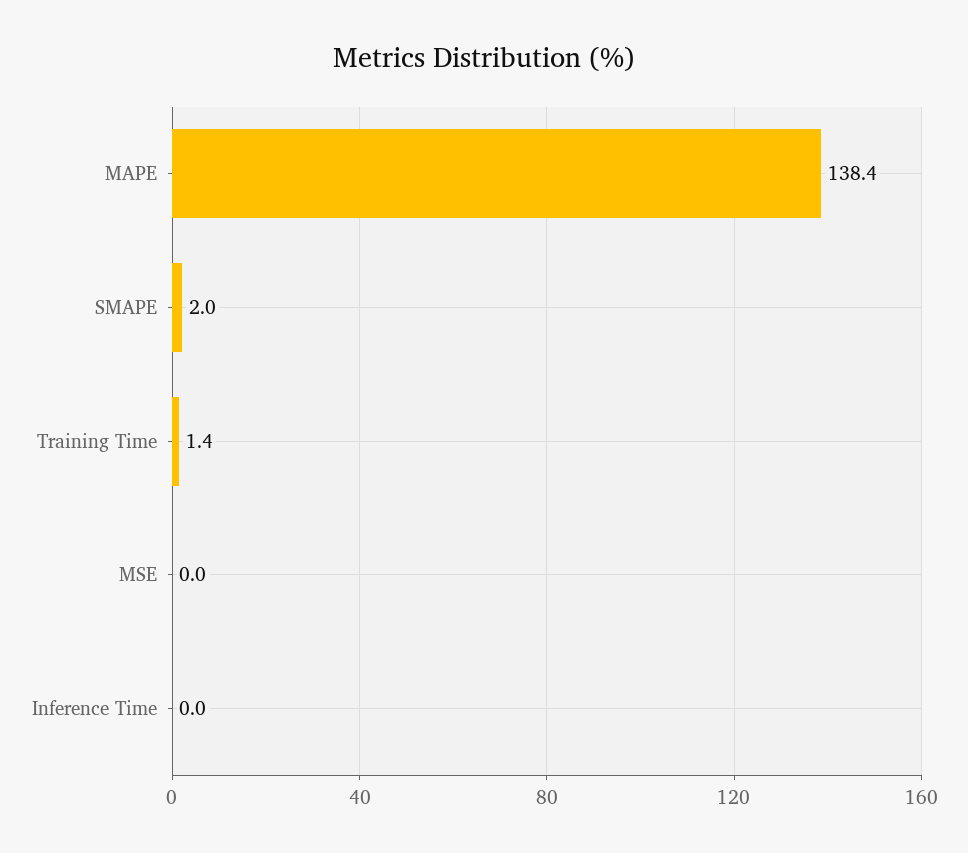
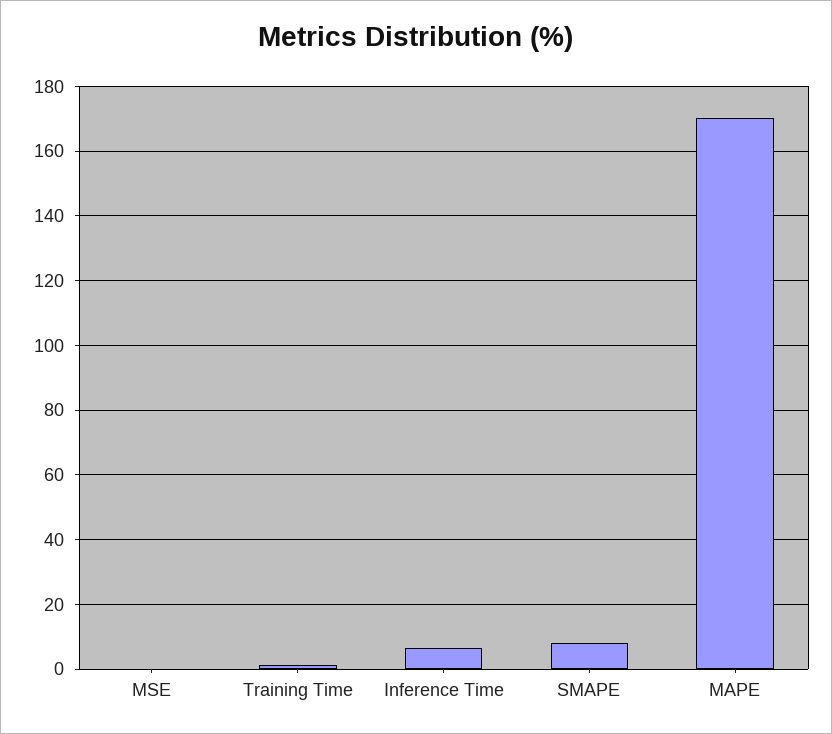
MAPE: 138.4 -> 170
SMAPE: 2 -> 8
Inference Time: 0 -> 6

